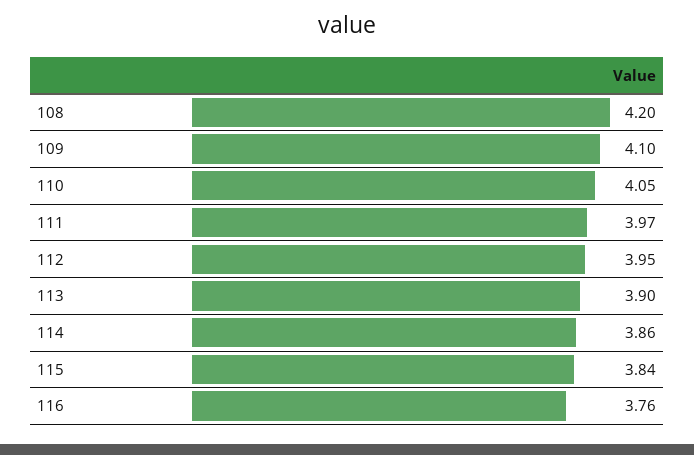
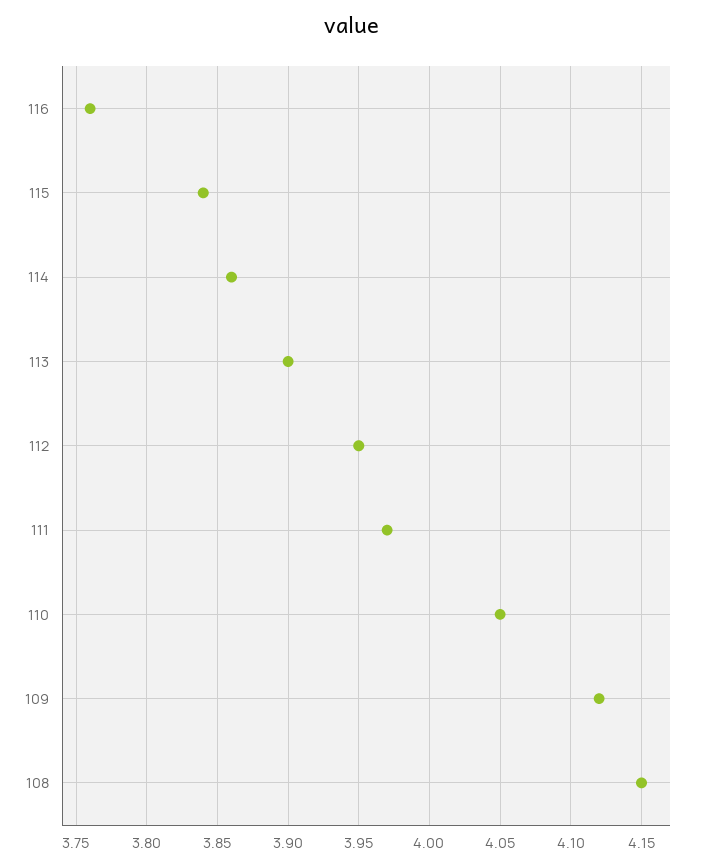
108: 4.2 -> 4.15
109: 4.1 -> 4.12

